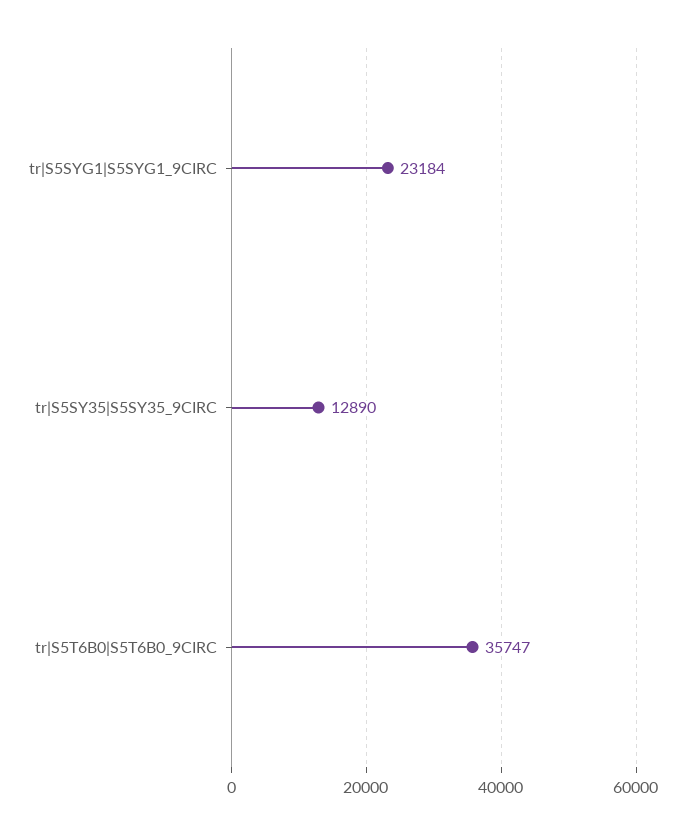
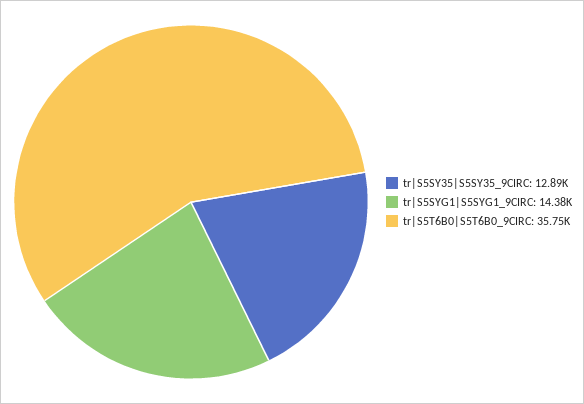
tr|S5SYG1|S5SYG1_9CIRC: 23184 -> 14380

